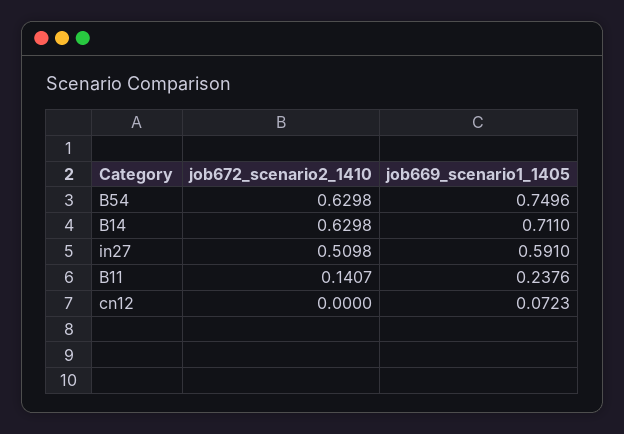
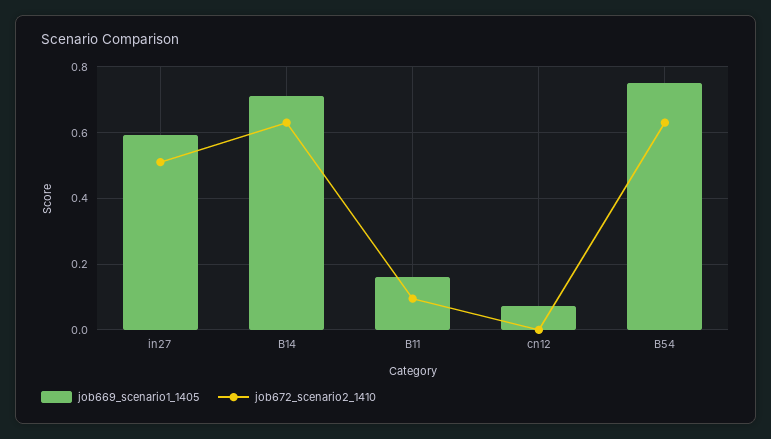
job672_scenario2_1410, B11: 0.1407 -> 0.1
job669_scenario1_1405, B11: 0.2376 -> 0.16

